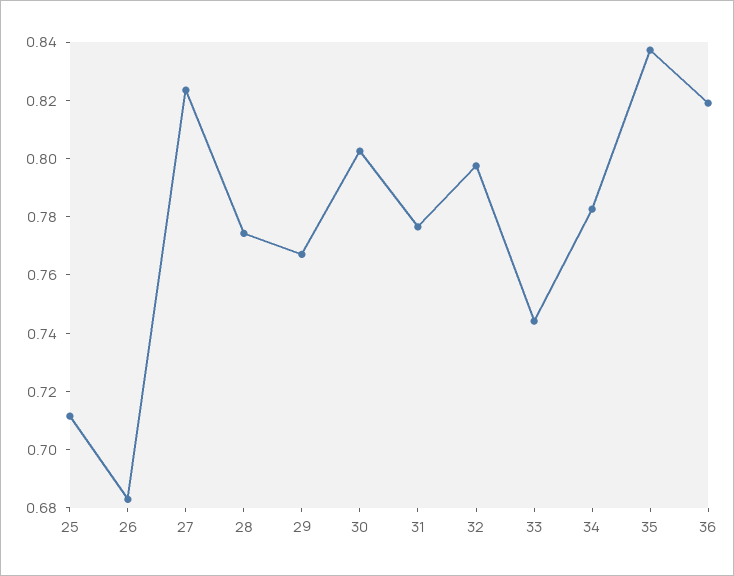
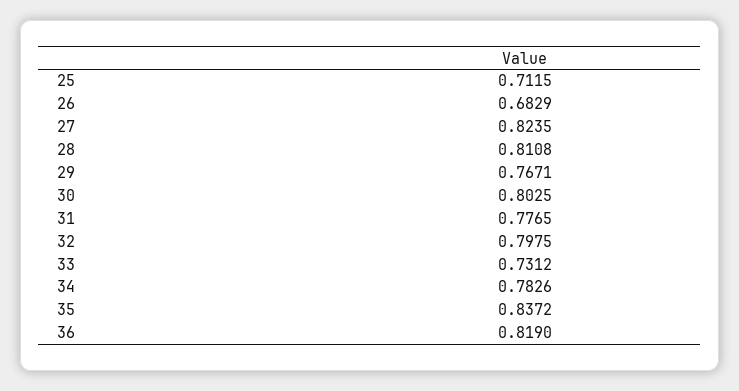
28: 0.775 -> 0.8108
33: 0.745 -> 0.7312

